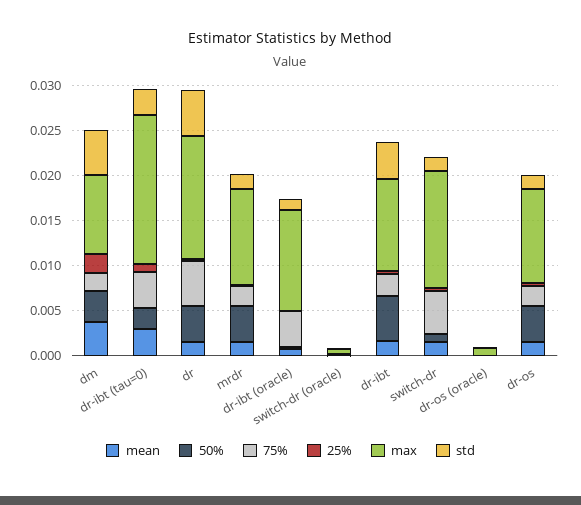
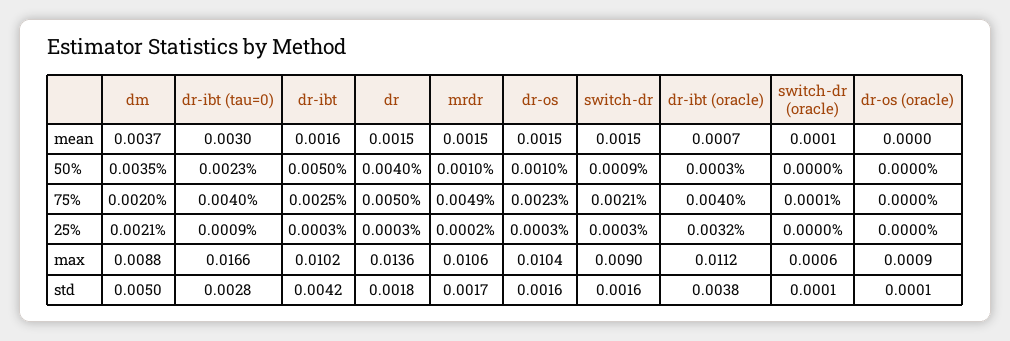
std, dr: 0.005 -> 0.0018
50%, mrdr: 0.004 -> 0.001
75%, mrdr: 0.002 -> 0.0049
25%, dr-ibt (oracle): 0 -> 0.0032
std, dr-ibt (oracle): 0.001 -> 0.0038
75%, switch-dr: 0.005 -> 0.0021
max, switch-dr: 0.013 -> 0.009
50%, dr-os: 0.004 -> 0.001

